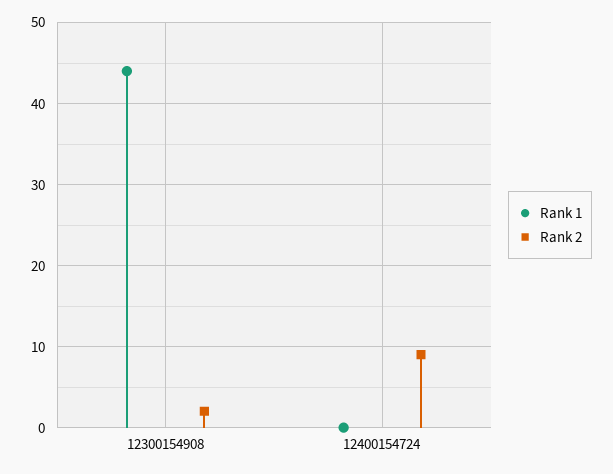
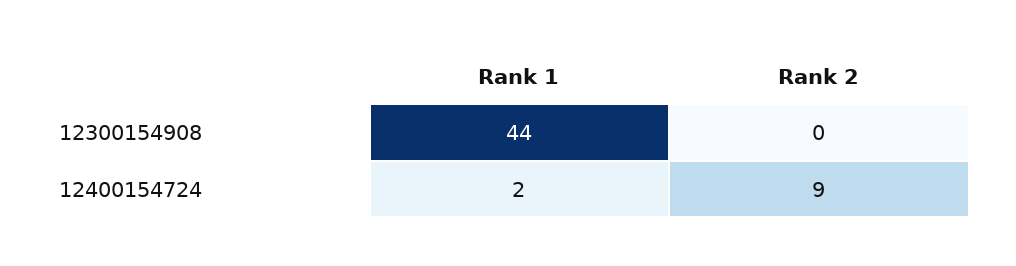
Rank 2, 12300154908: 2 -> 0
Rank 1, 12400154724: 0 -> 2

